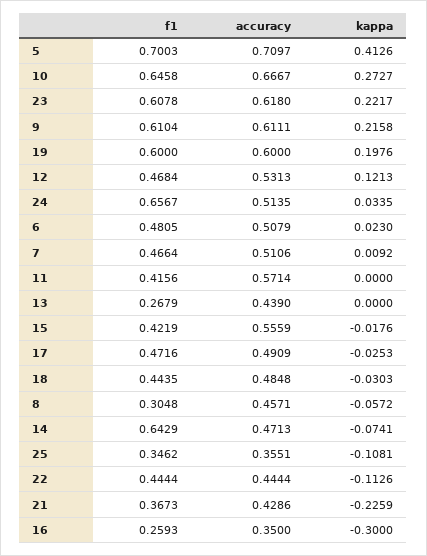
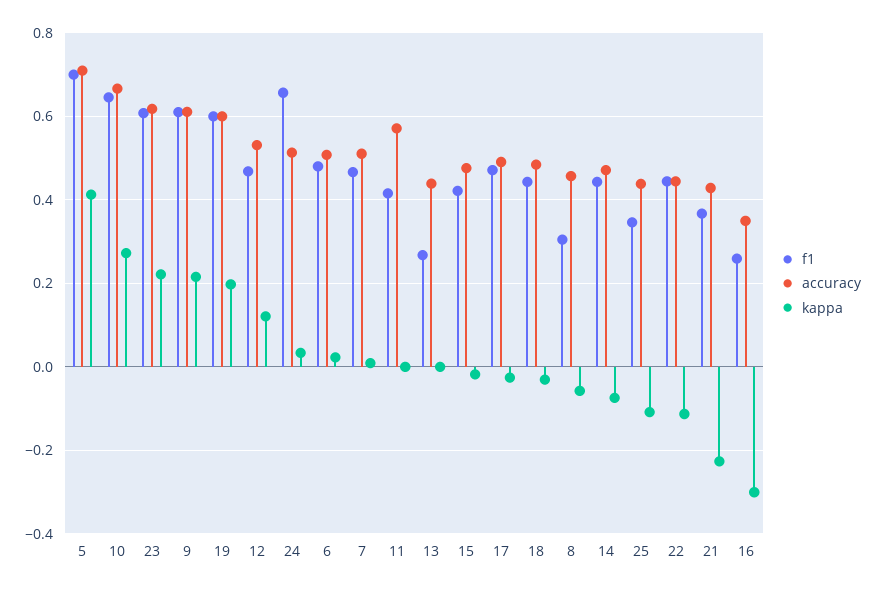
accuracy, 15: 0.5559 -> 0.48
f1, 14: 0.6429 -> 0.44
accuracy, 25: 0.3551 -> 0.44

